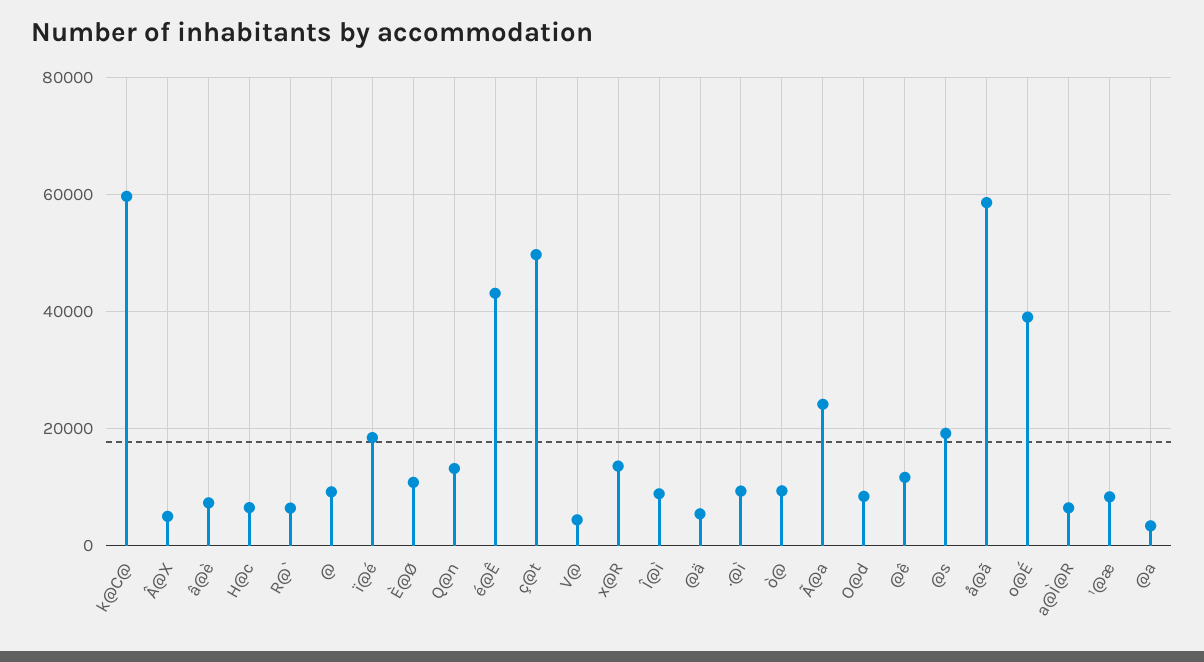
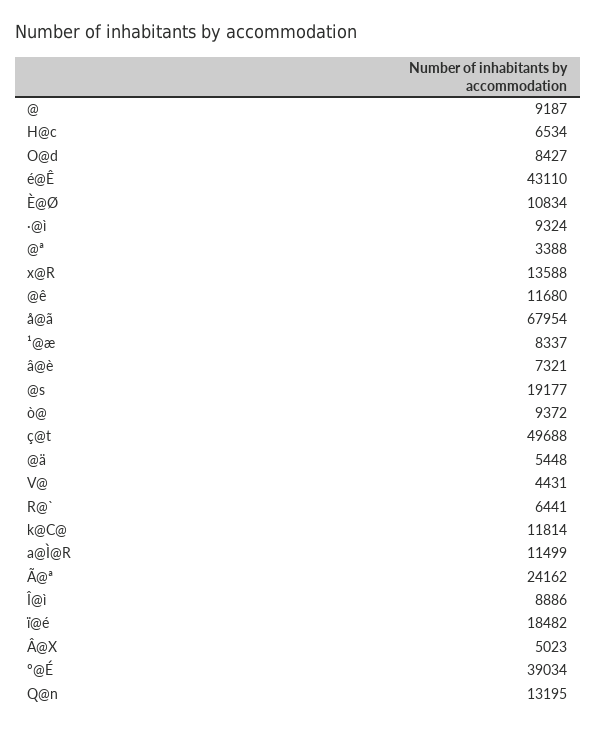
k@C@: 60000 -> 11814
å@ã: 58000 -> 67954
a@Ì@R: 6000 -> 11499

